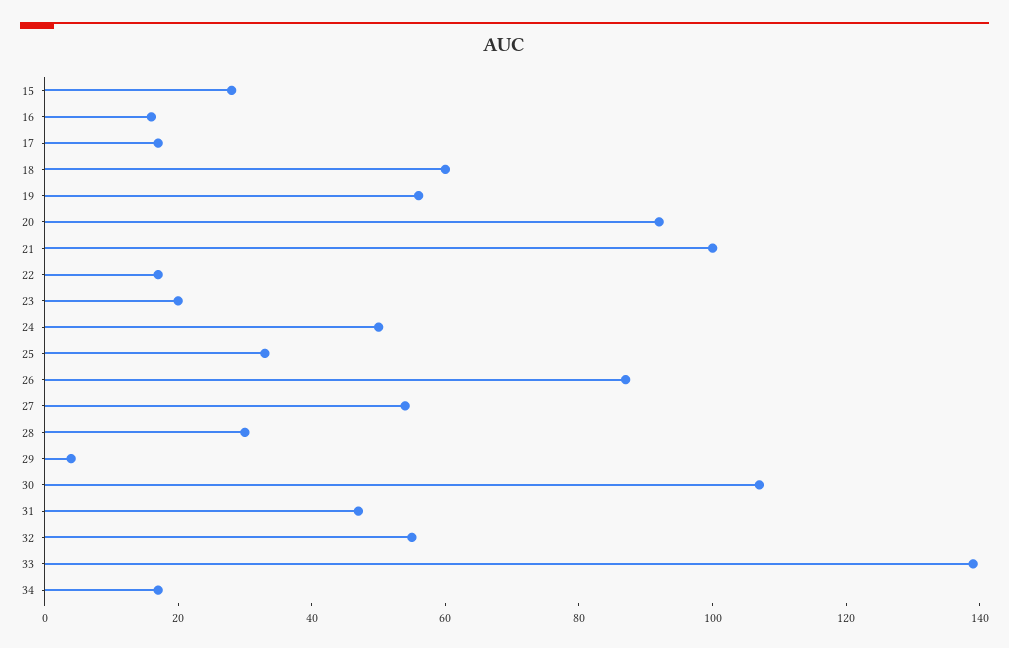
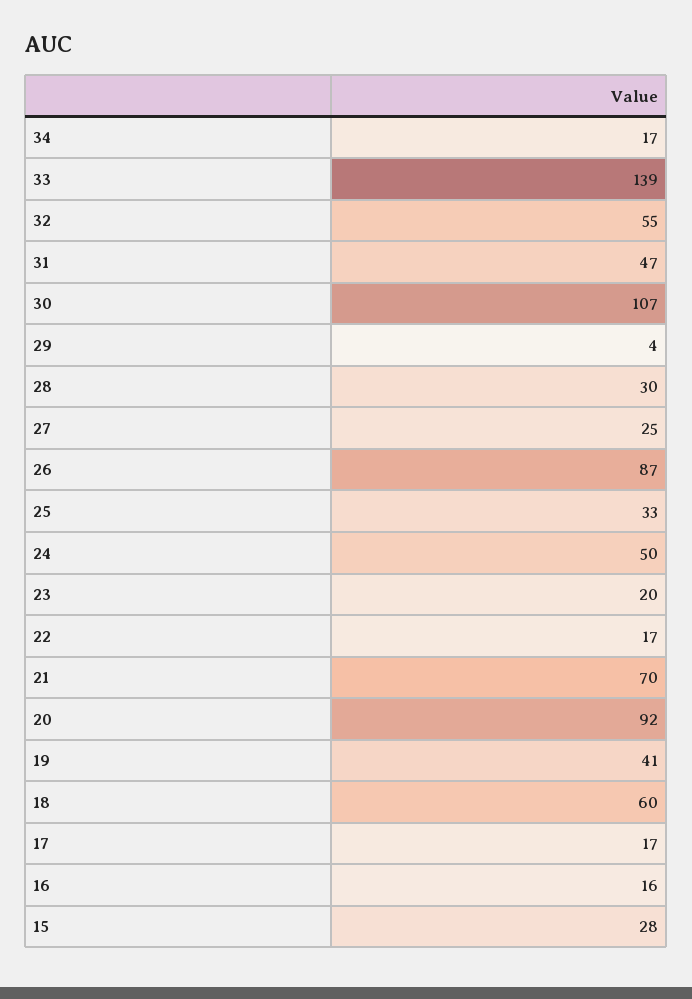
19: 55 -> 41
21: 100 -> 70
27: 55 -> 25

